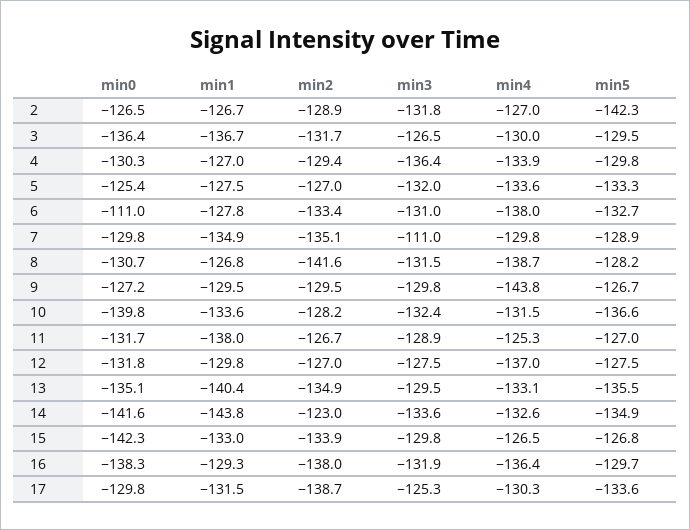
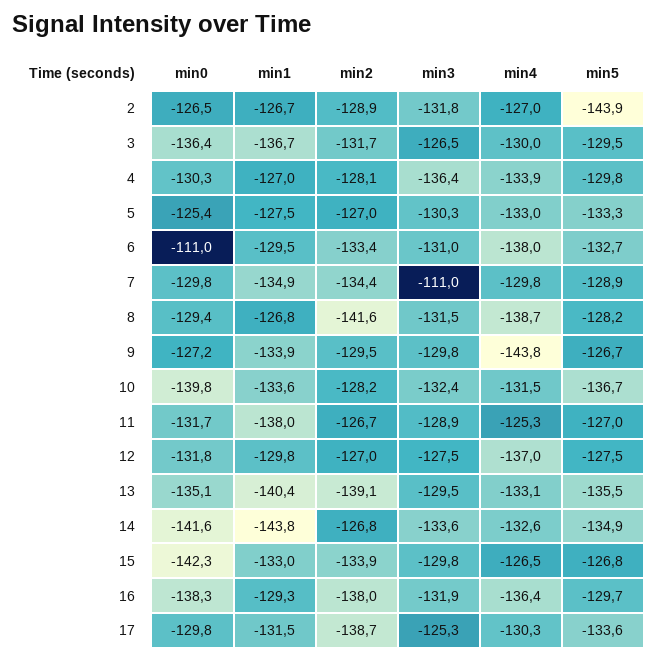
min5, 2: -142.3 -> -143.9
min2, 4: -129.4 -> -128.1
min3, 5: -132 -> -130.3
min4, 5: -133.6 -> -133
min1, 6: -127.8 -> -129.5
min2, 7: -135.1 -> -134.4
min0, 8: -130.7 -> -129.4
min1, 9: -129.5 -> -133.9
min5, 10: -136.6 -> -136.7
min2, 13: -134.9 -> -139.1
min2, 14: -123 -> -126.8

